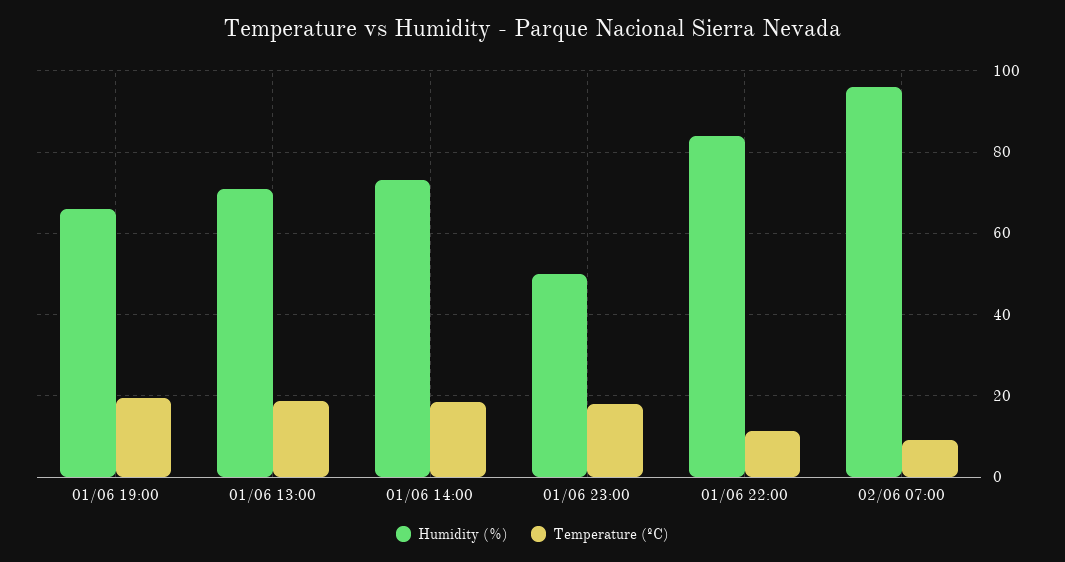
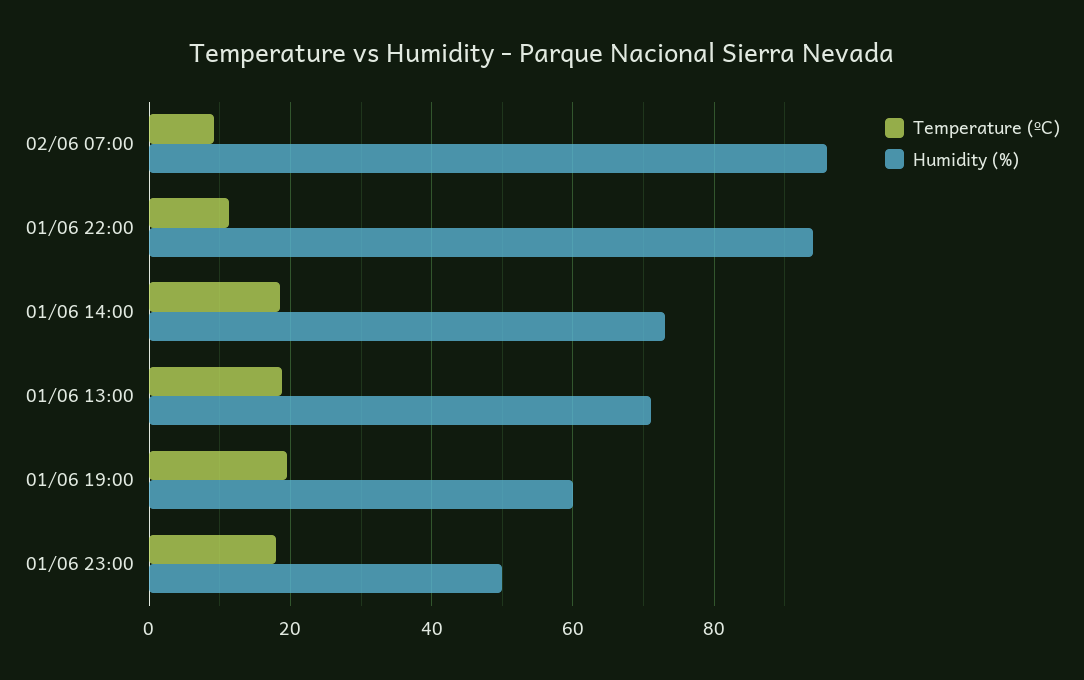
Humidity (%), 01/06 19:00: 66 -> 60
Humidity (%), 01/06 22:00: 84 -> 94

